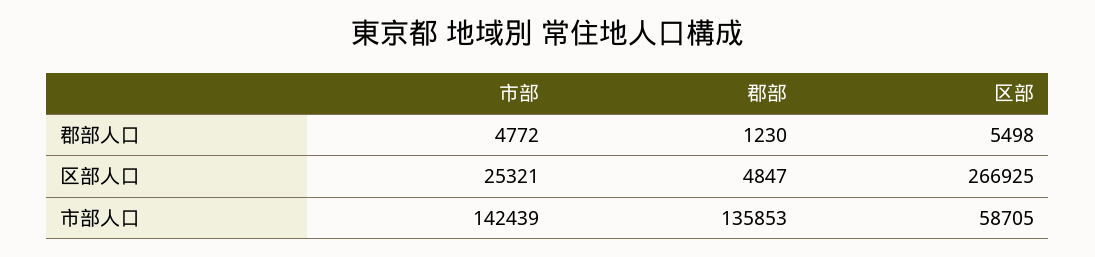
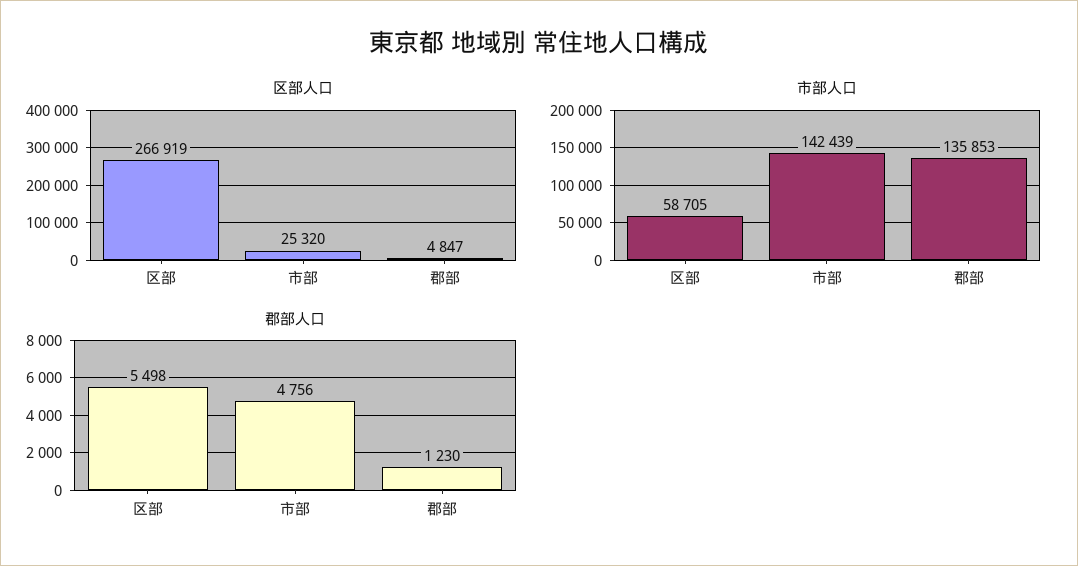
郡部人口, 市部: 4772 -> 4756
区部人口, 市部: 25321 -> 25320
区部人口, 区部: 266925 -> 266919

